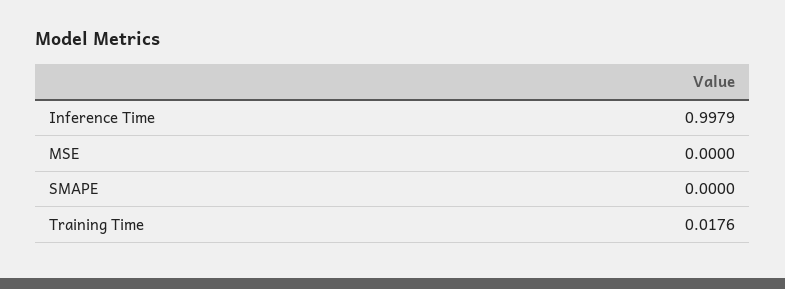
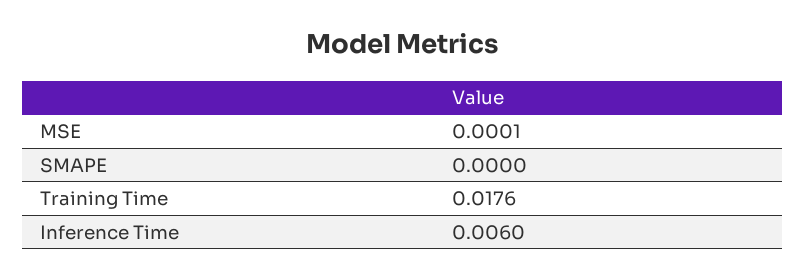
Inference Time: 0.9979 -> 0.006
MSE: 0 -> 0.0001

